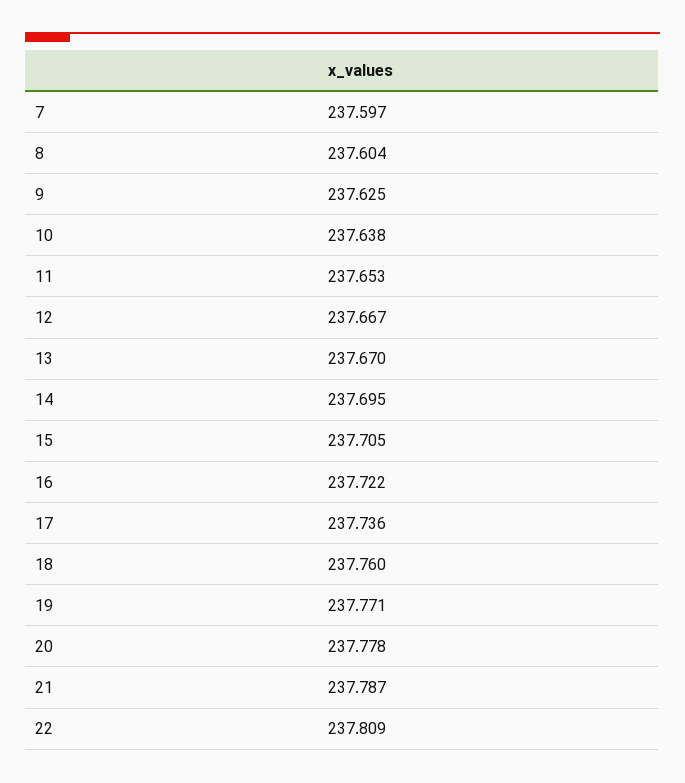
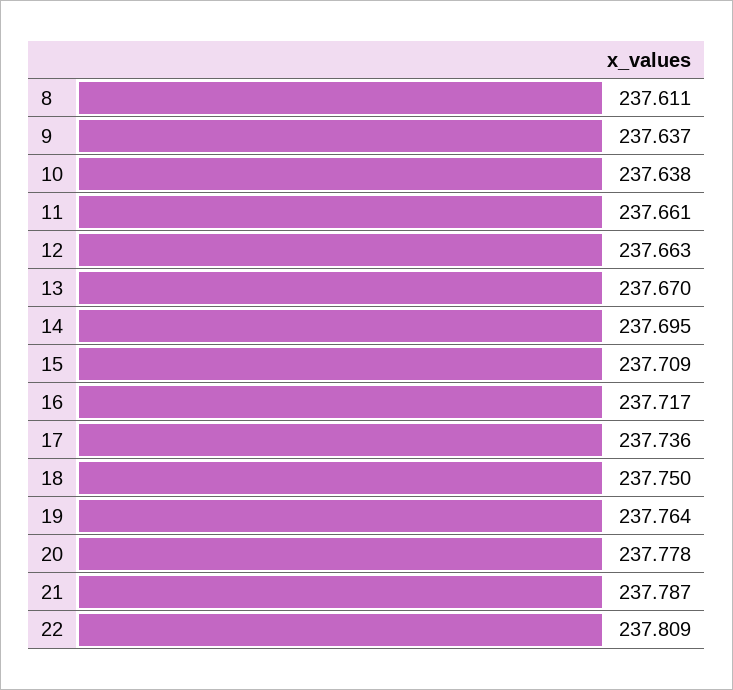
7: 237.597 -> none
8: 237.604 -> 237.611
9: 237.625 -> 237.637
11: 237.653 -> 237.661
12: 237.667 -> 237.663
15: 237.705 -> 237.709
16: 237.722 -> 237.717
18: 237.76 -> 237.75
19: 237.771 -> 237.764

